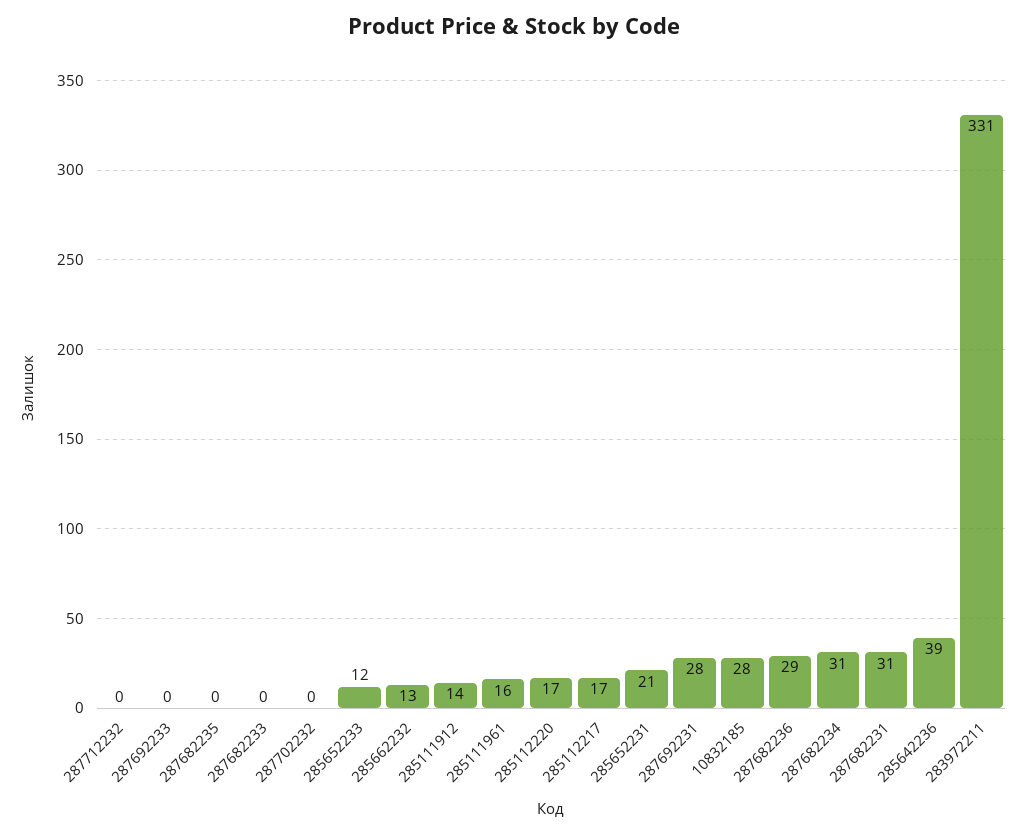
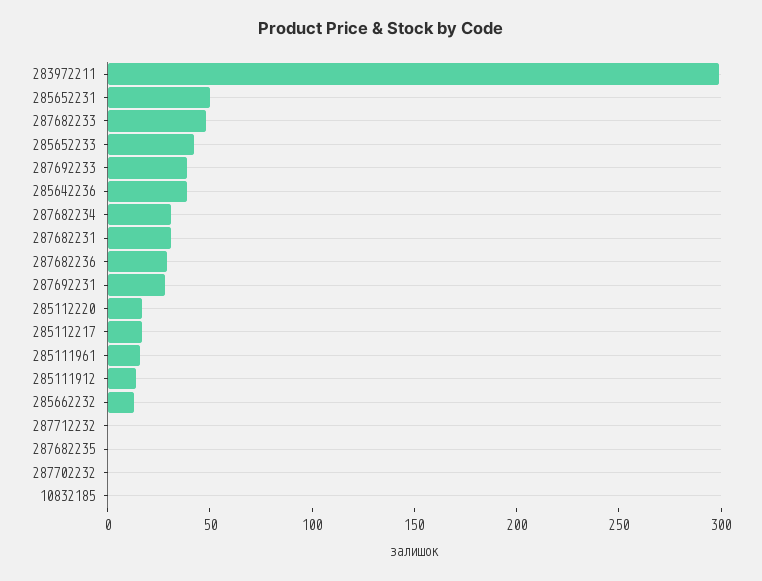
287692233: 0 -> 40
287682233: 0 -> 50
285652233: 12 -> 40
285652231: 21 -> 50
10832185: 28 -> 0
283972211: 331 -> 300

